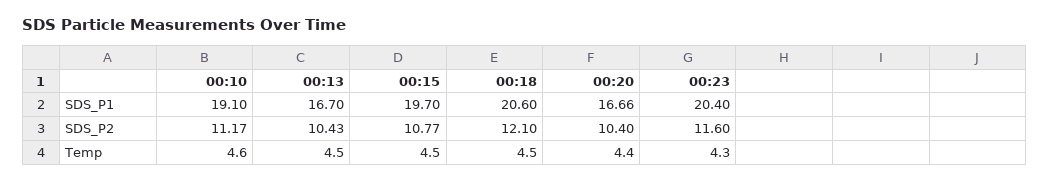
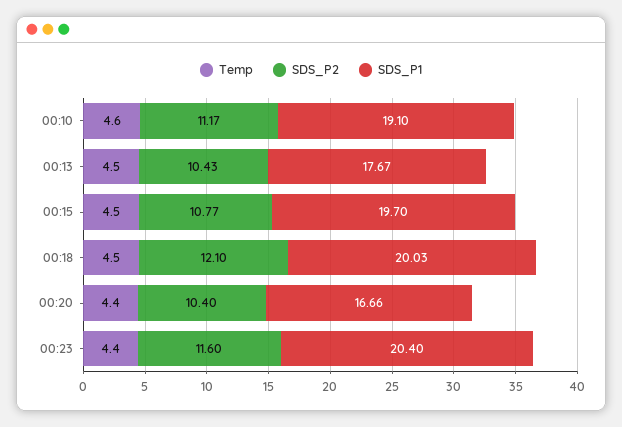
SDS_P1, 00:13: 16.7 -> 17.67
SDS_P1, 00:18: 20.6 -> 20.03
Temp, 00:23: 4.3 -> 4.4

